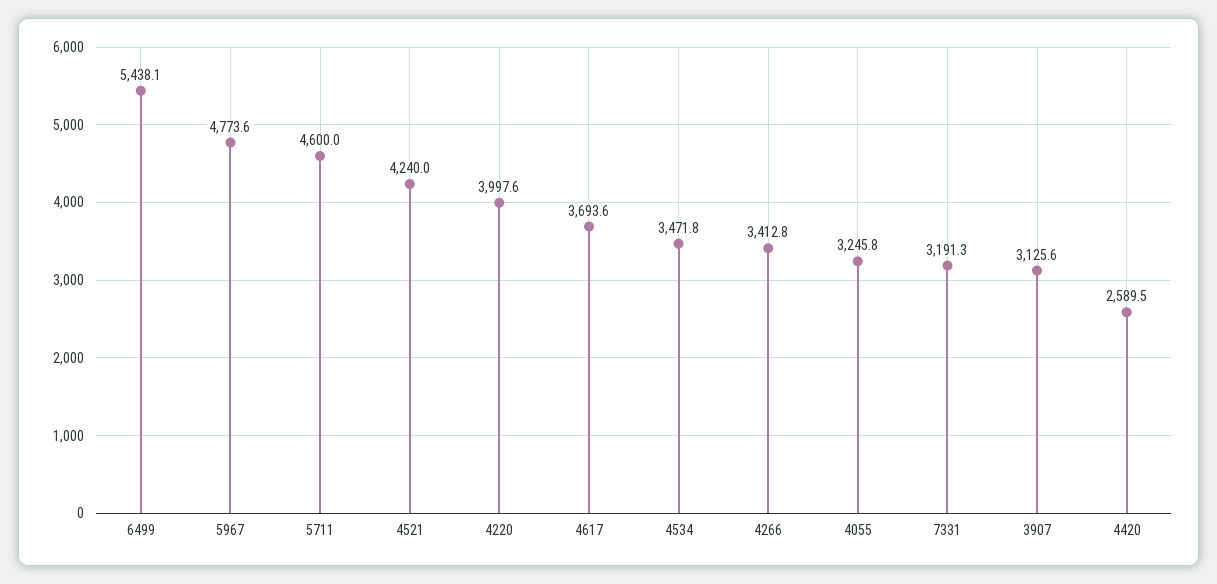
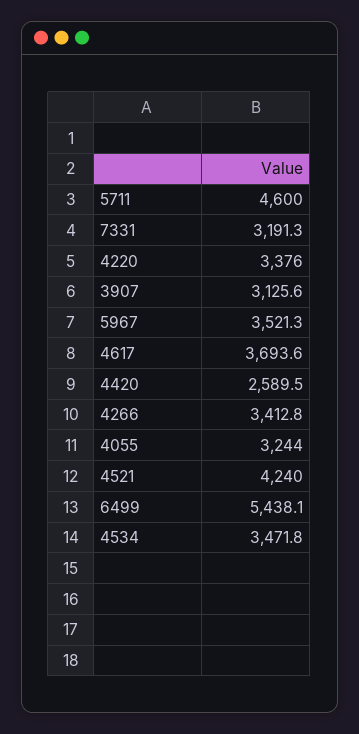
5967: 4773.6 -> 3521.3
4220: 3997.6 -> 3376
4055: 3245.8 -> 3244

